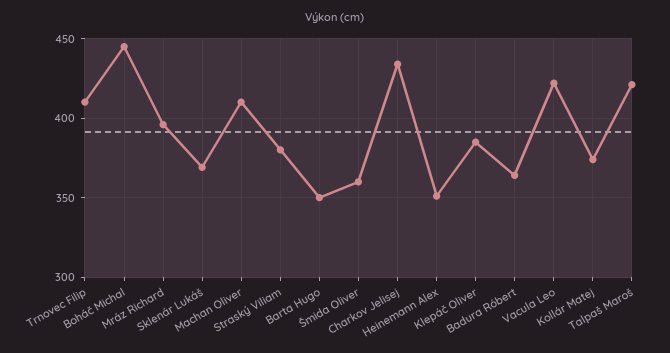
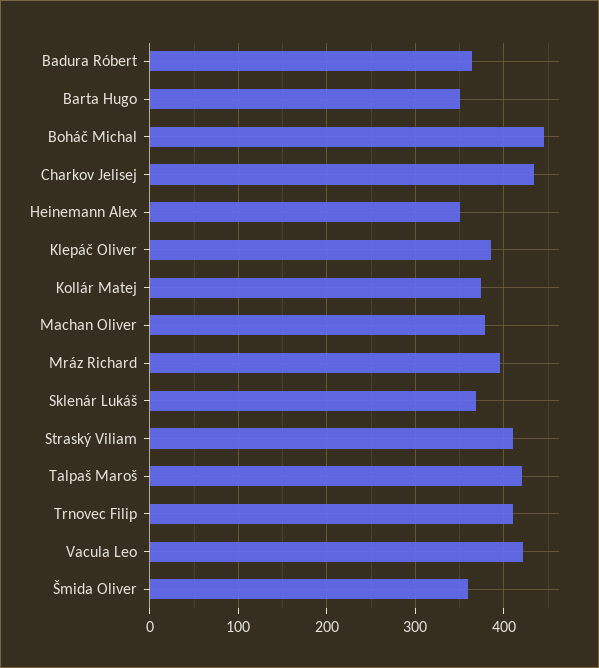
Machan Oliver: 410 -> 380
Straský Viliam: 380 -> 410

